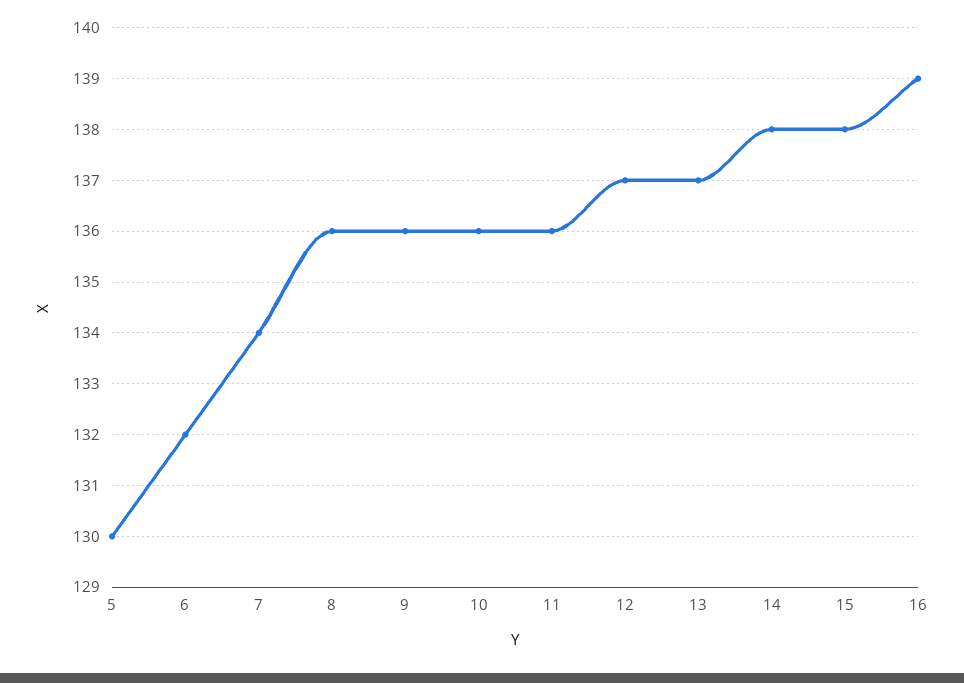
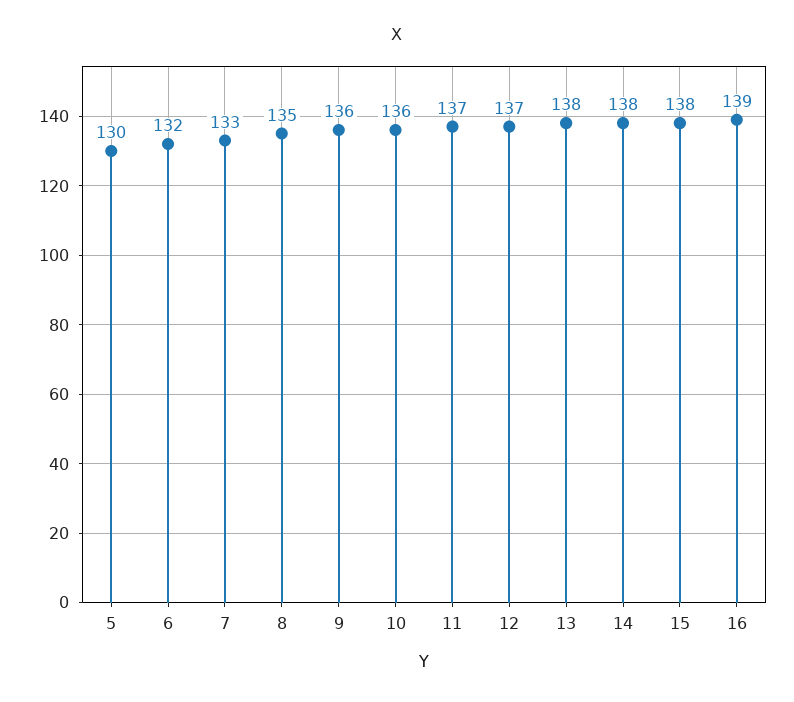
7: 134 -> 133
8: 136 -> 135
11: 136 -> 137
13: 137 -> 138

